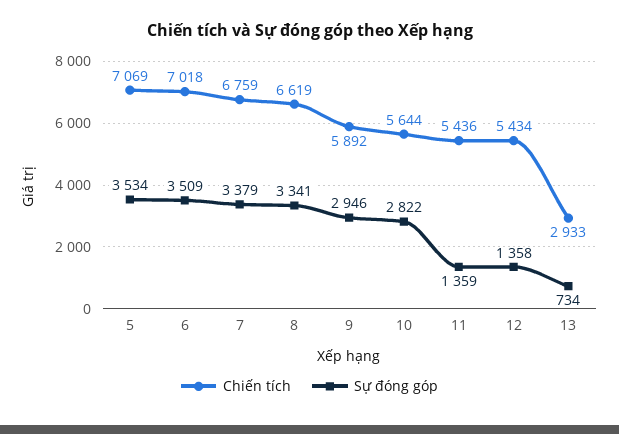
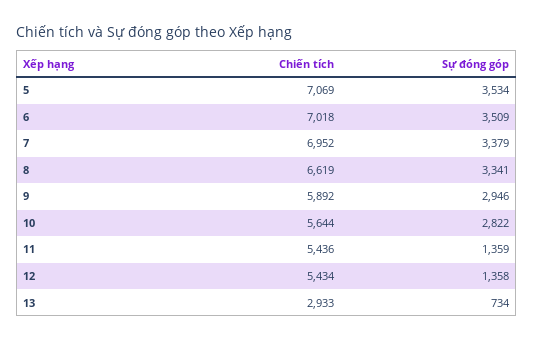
Chiến tích, 7: 6759 -> 6952

